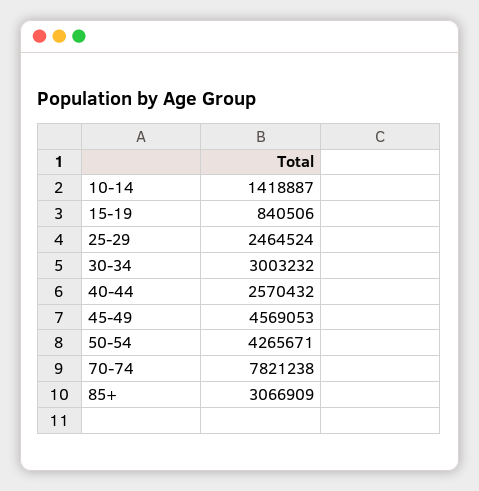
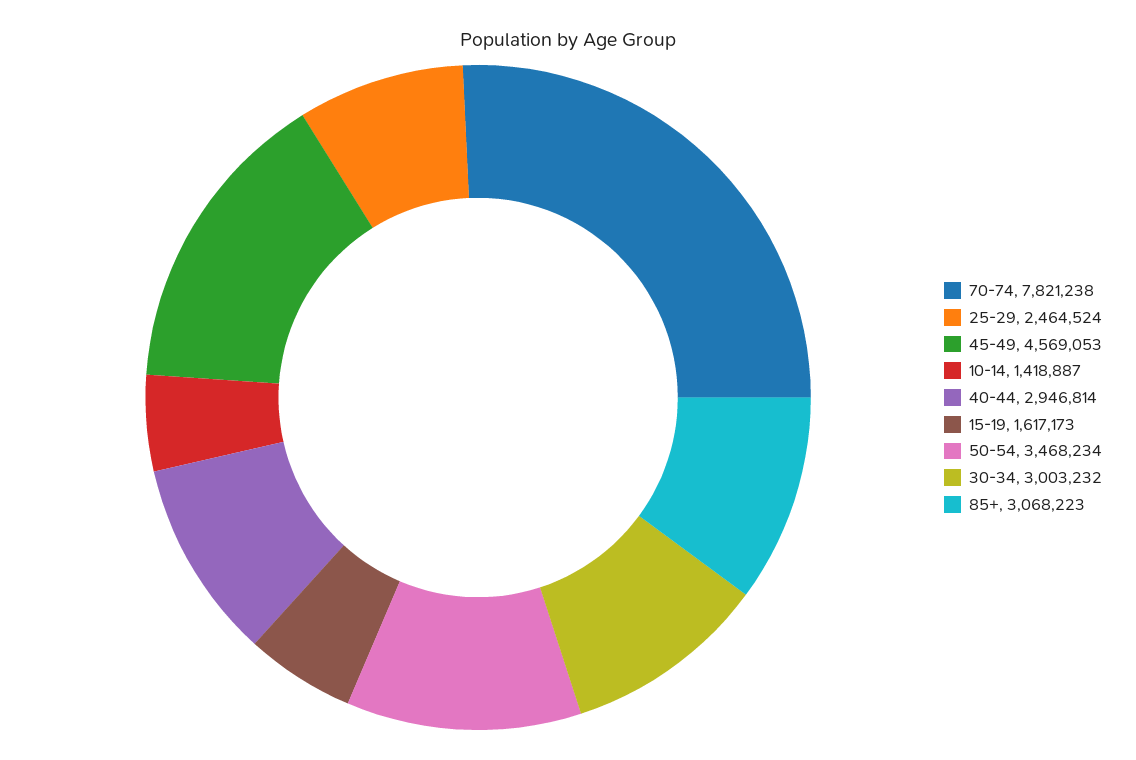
15-19: 840506 -> 1617173
40-44: 2570432 -> 2946814
50-54: 4265671 -> 3468234
85+: 3066909 -> 3068223

